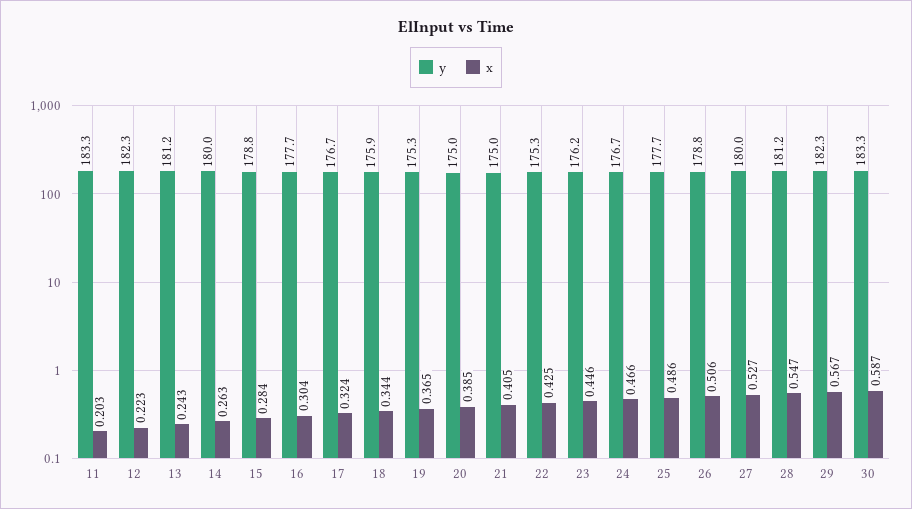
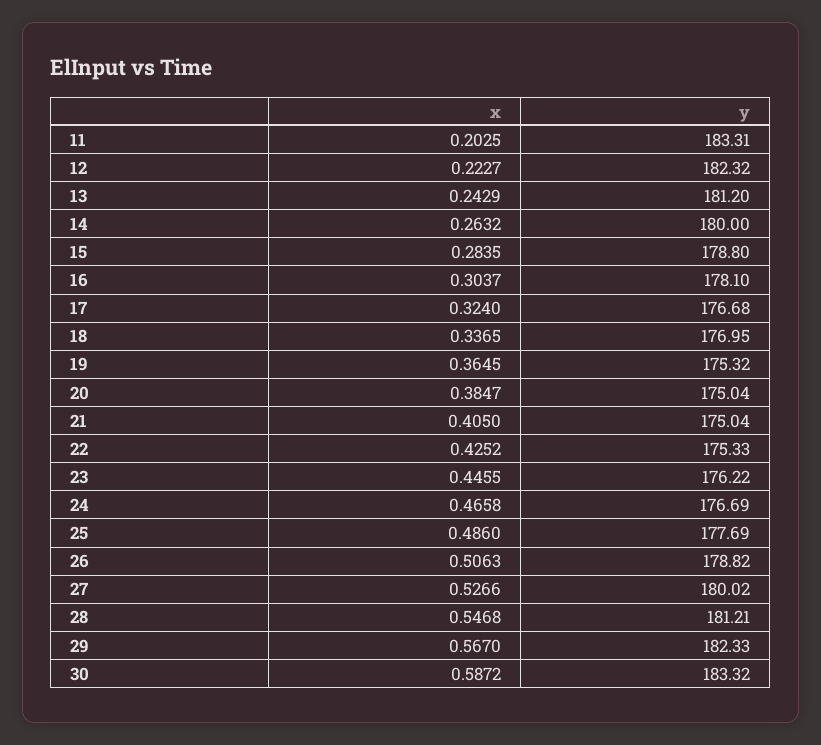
y, 16: 177.7 -> 178.1
y, 18: 175.9 -> 176.95
x, 18: 0.344 -> 0.3365

